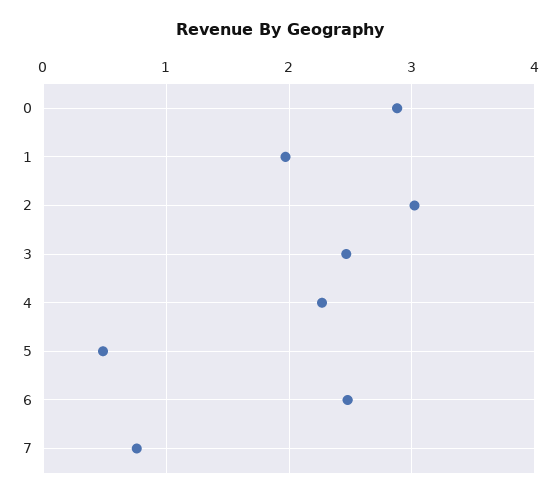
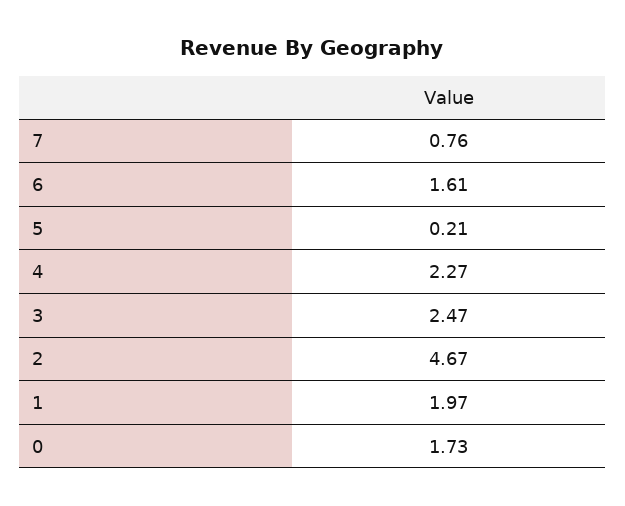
0: 2.9 -> 1.73
2: 3 -> 4.67
5: 0.5 -> 0.21
6: 2.5 -> 1.61

